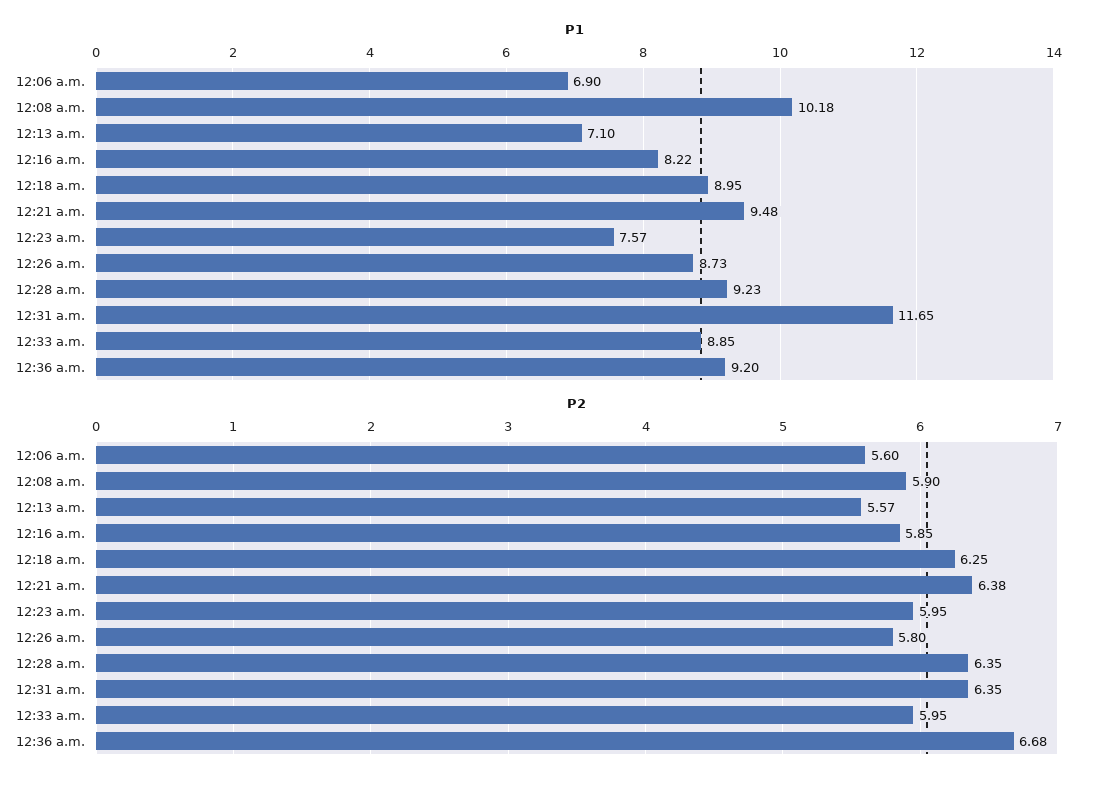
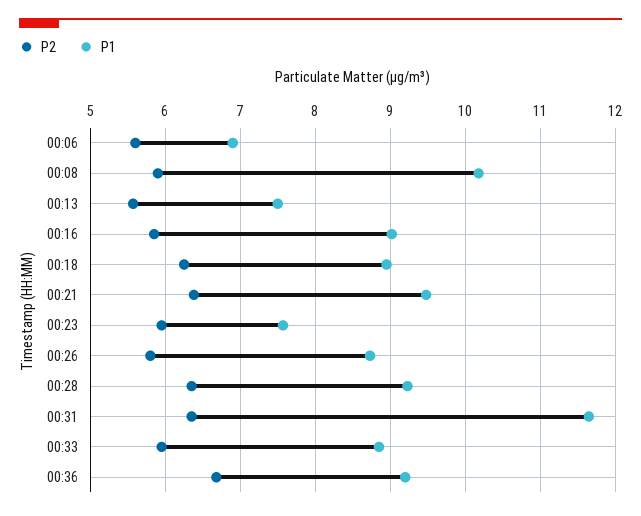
P1, 12:13 a.m.: 7.1 -> 7.5
P1, 12:16 a.m.: 8.22 -> 9

